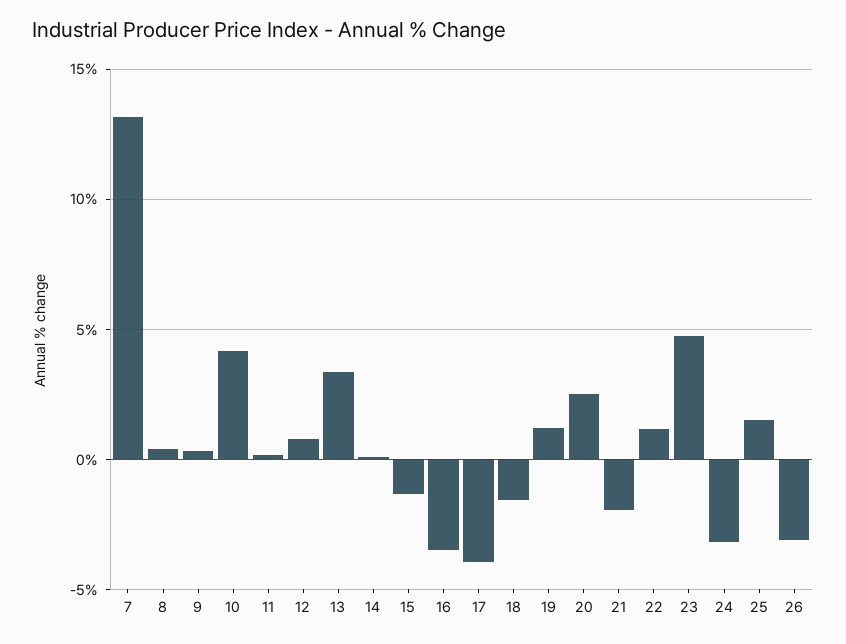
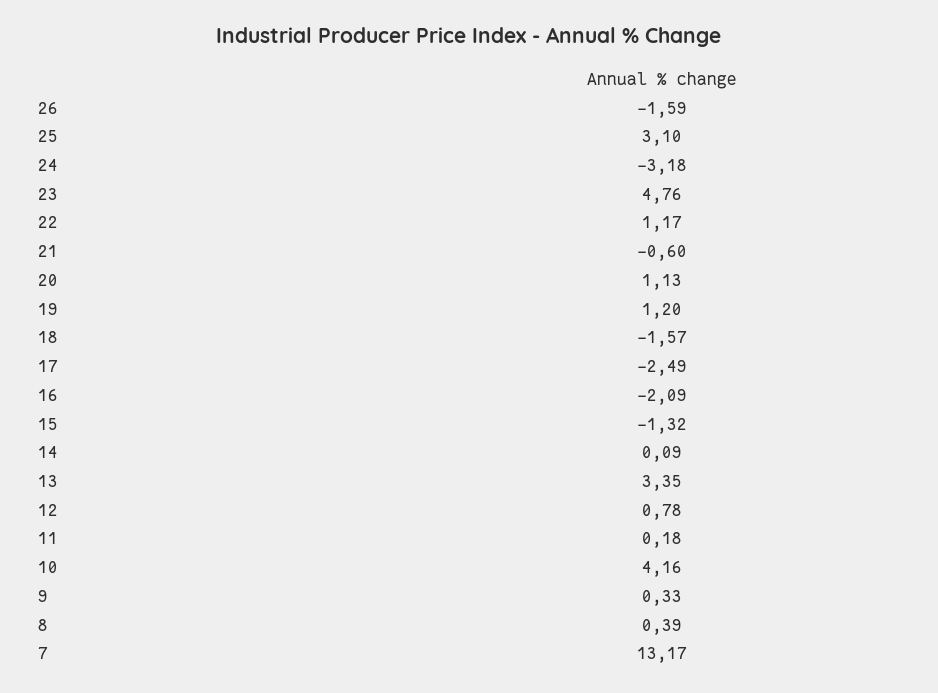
16: -3.5 -> -2.09
17: -4 -> -2.49
20: 2.5 -> 1.13
21: -2 -> -0.6
25: 1.5 -> 3.1
26: -3 -> -1.59

